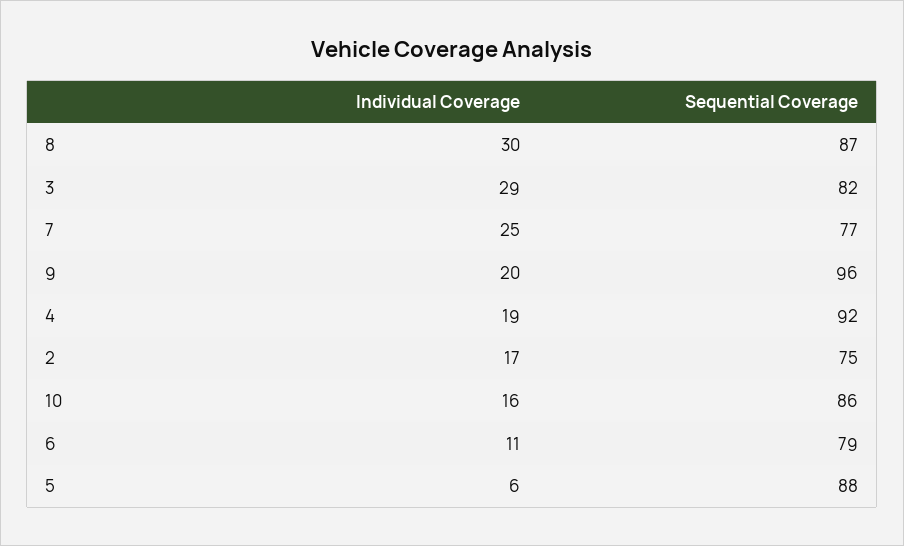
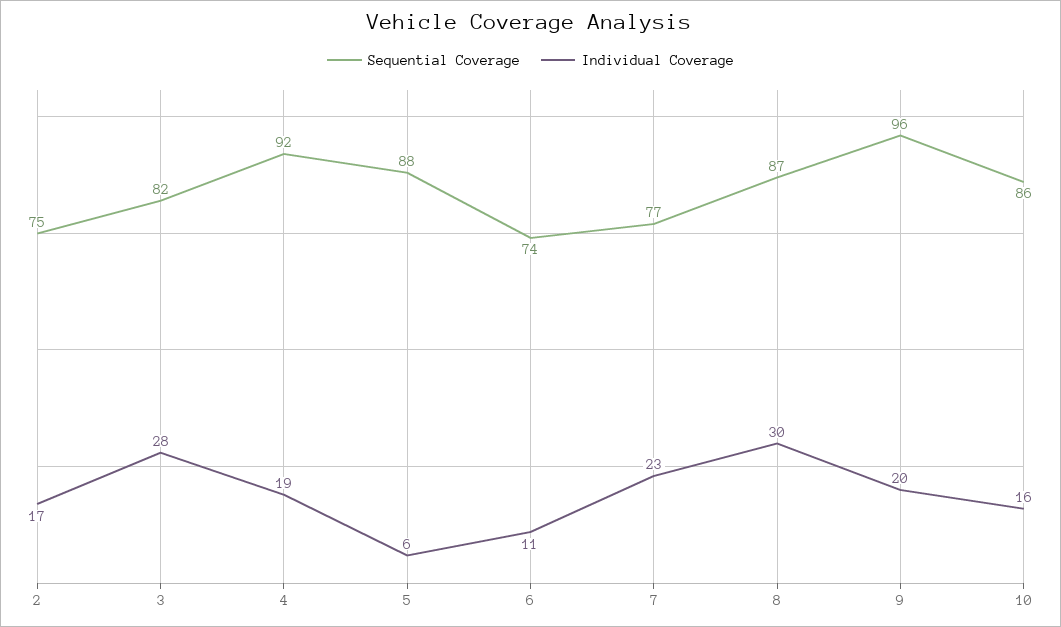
Individual Coverage, 3: 29 -> 28
Individual Coverage, 7: 25 -> 23
Sequential Coverage, 6: 79 -> 74

